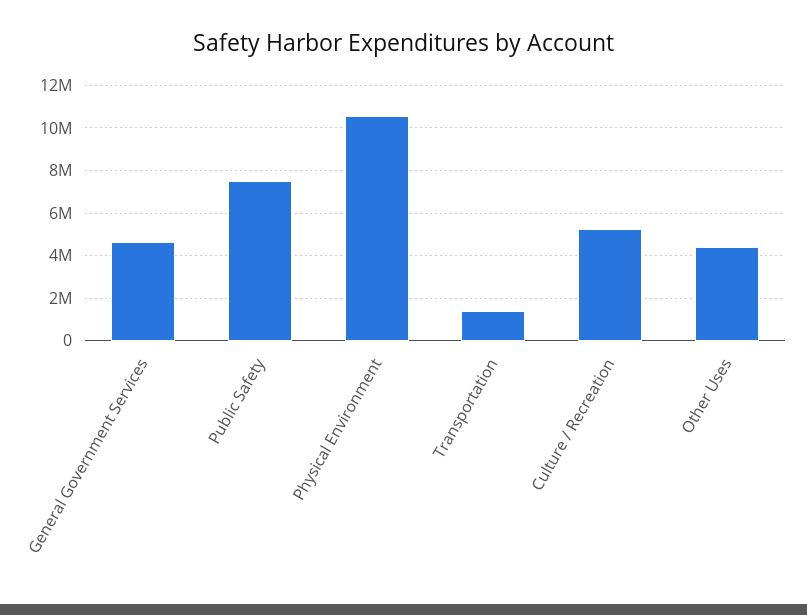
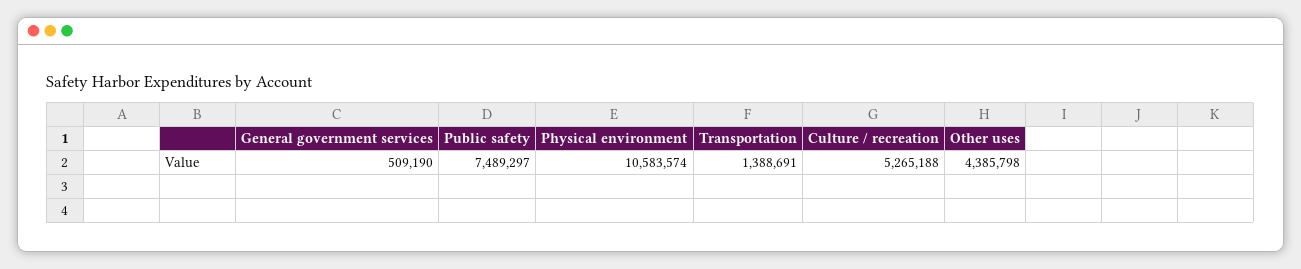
General Government Services: 4500000 -> 509190

